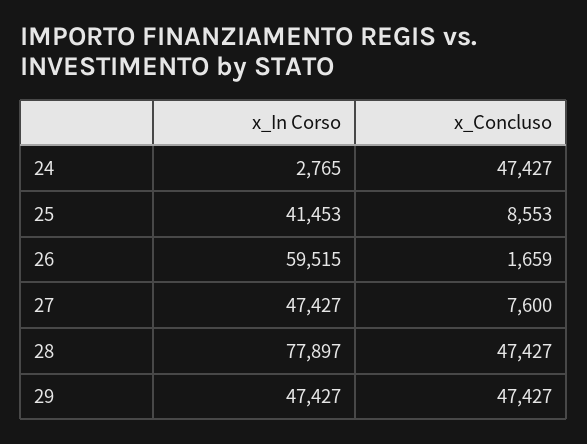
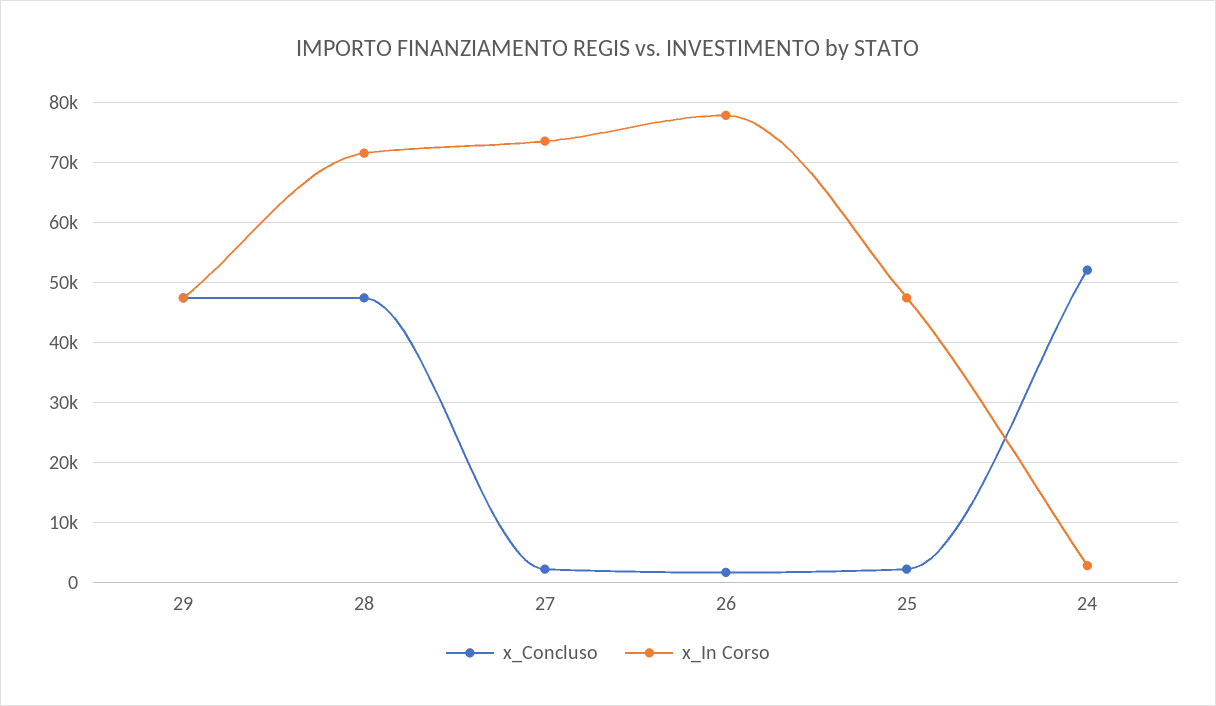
x_Concluso, 24: 47427 -> 52000
x_In Corso, 25: 41453 -> 48000
x_Concluso, 25: 8553 -> 2000
x_In Corso, 26: 59515 -> 78000
x_In Corso, 27: 47427 -> 74000
x_Concluso, 27: 7600 -> 2000
x_In Corso, 28: 77897 -> 72000

